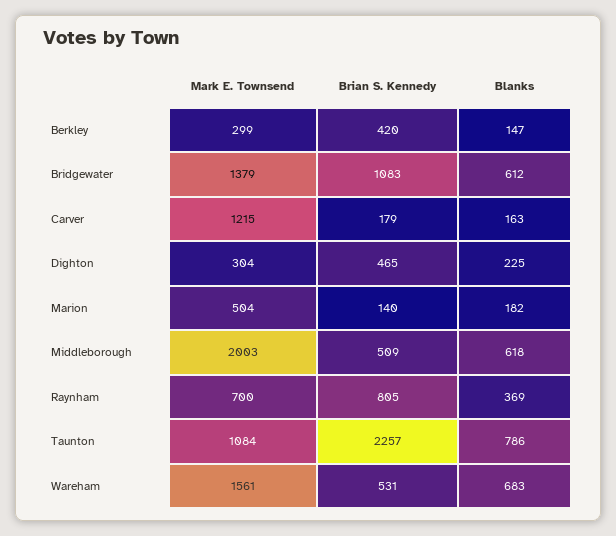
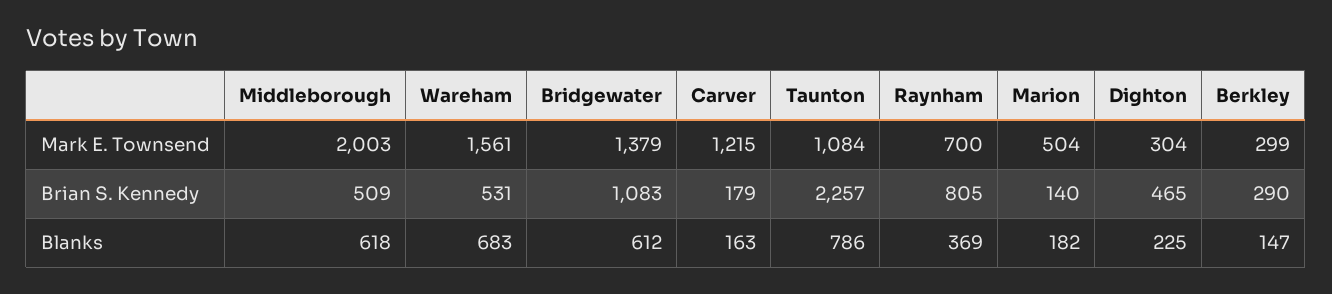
Brian S. Kennedy, Berkley: 420 -> 290

